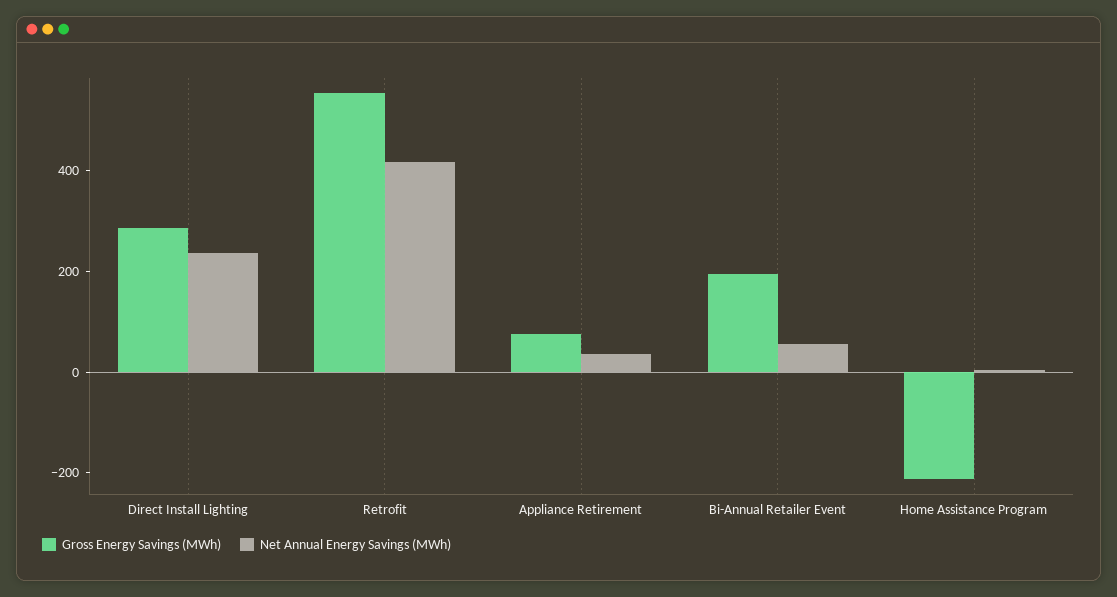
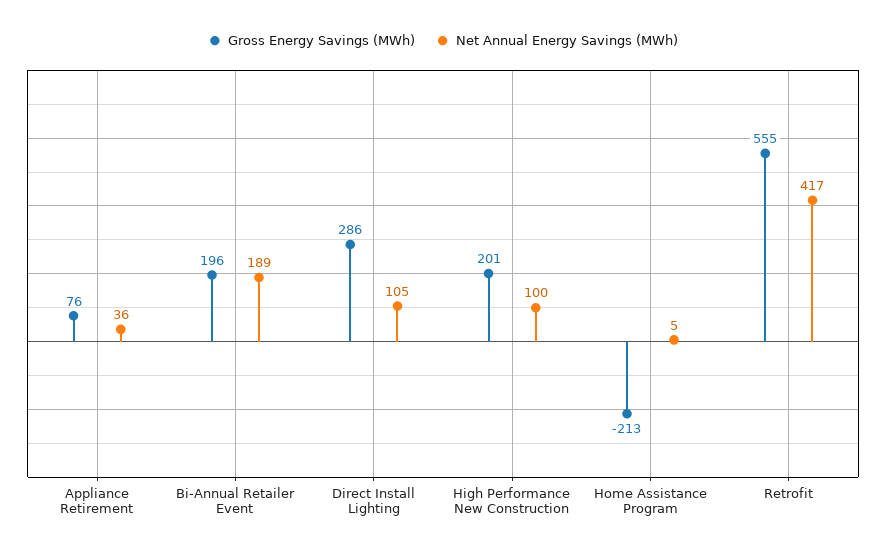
Net Annual Energy Savings (MWh), Direct Install Lighting: 250 -> 105
Net Annual Energy Savings (MWh), Bi-Annual Retailer Event: 50 -> 189
Gross Energy Savings (MWh), High Performance New Construction: none -> 201
Net Annual Energy Savings (MWh), High Performance New Construction: none -> 100

